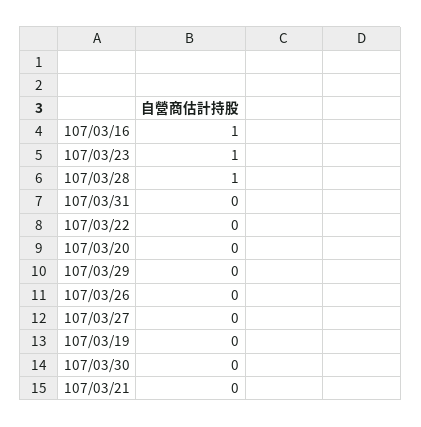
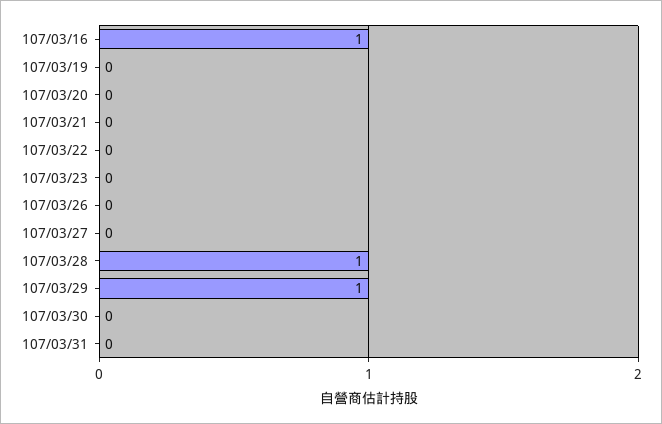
107/03/23: 1 -> 0
107/03/29: 0 -> 1

